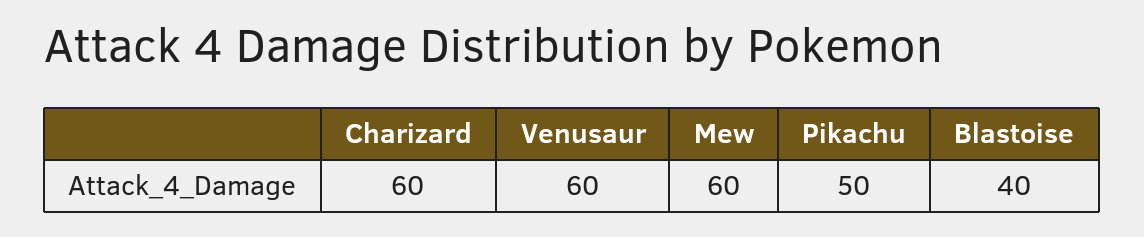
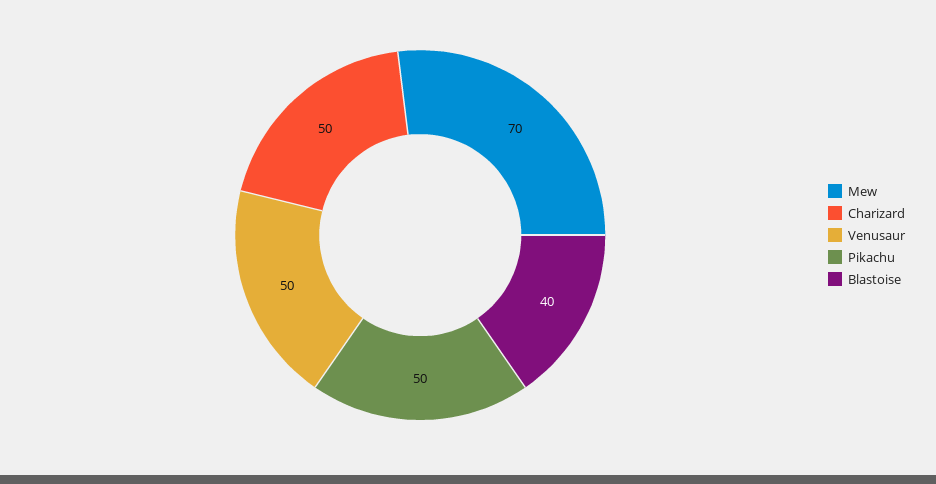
Charizard: 60 -> 50
Venusaur: 60 -> 50
Mew: 60 -> 70

